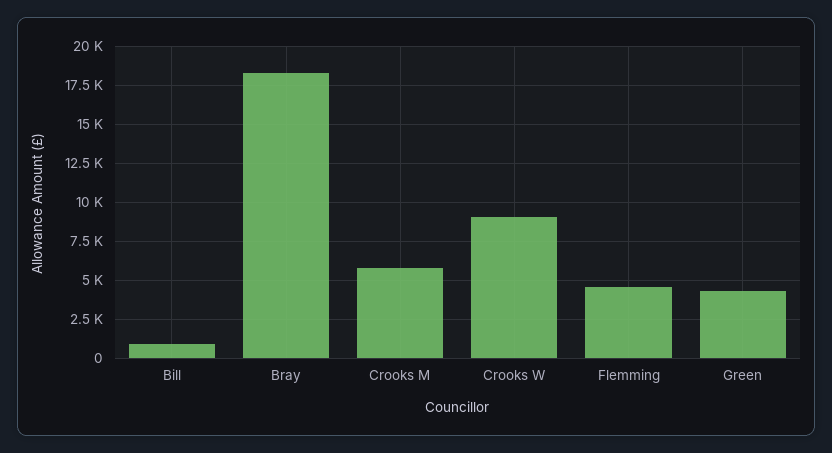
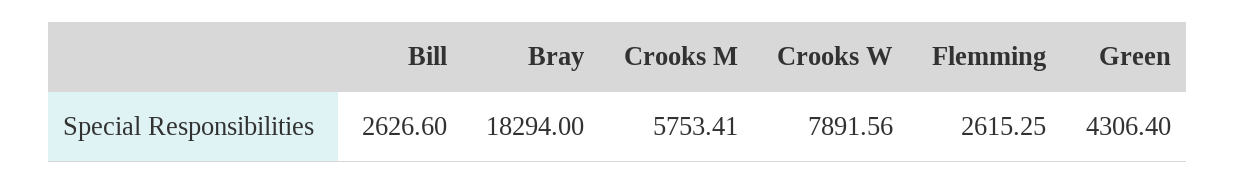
Bill: 1000 -> 2626.6
Crooks W: 9000 -> 7891.56
Flemming: 4500 -> 2615.25

